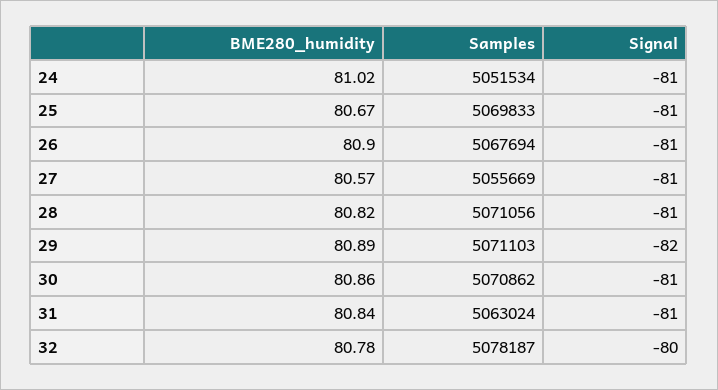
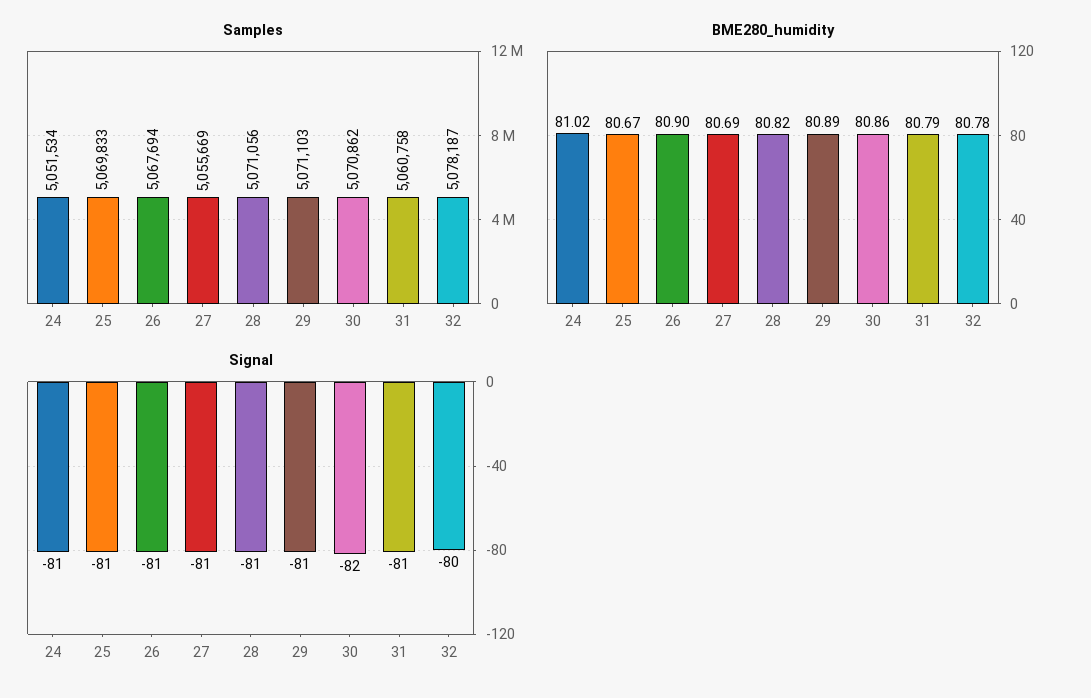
BME280_humidity, 27: 80.57 -> 80.69
Signal, 29: -82 -> -81
Signal, 30: -81 -> -82
BME280_humidity, 31: 80.84 -> 80.79
Samples, 31: 5063024 -> 5060758

